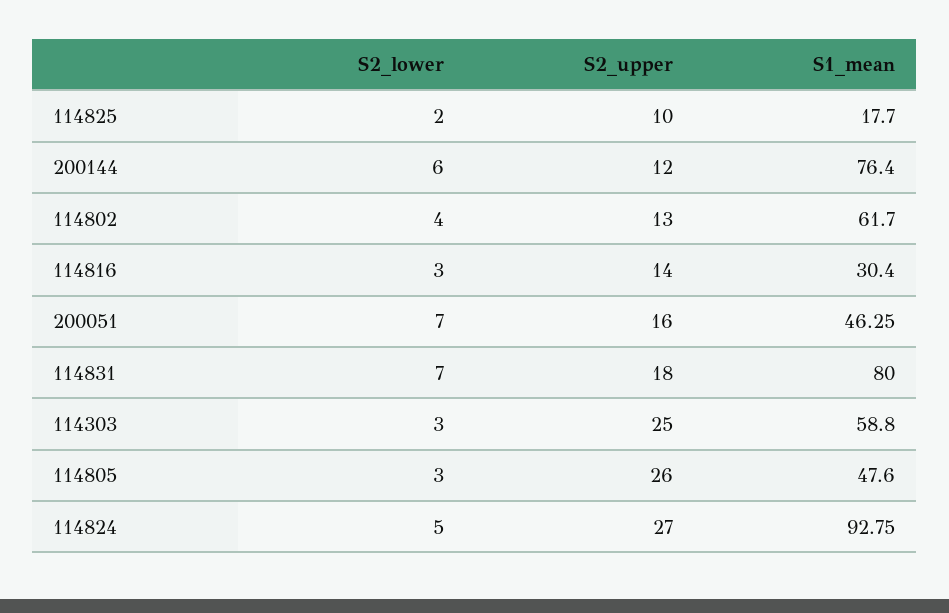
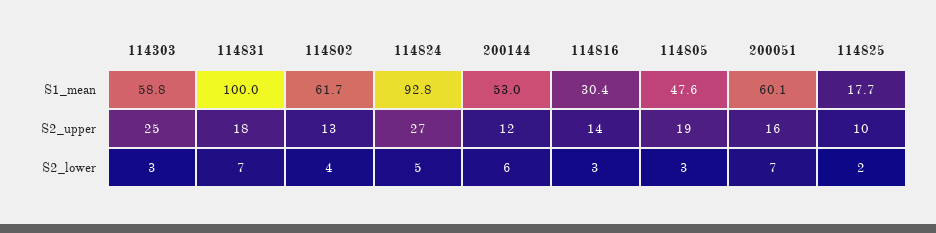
S1_mean, 200144: 76.4 -> 53
S1_mean, 200051: 46.25 -> 60.1
S1_mean, 114831: 80 -> 100
S2_upper, 114805: 26 -> 19

